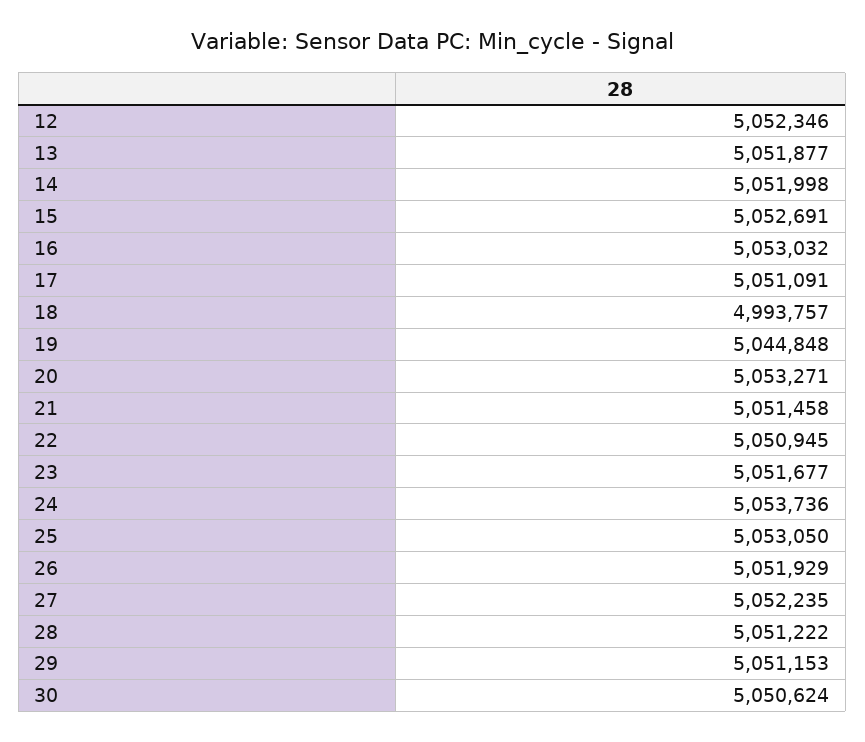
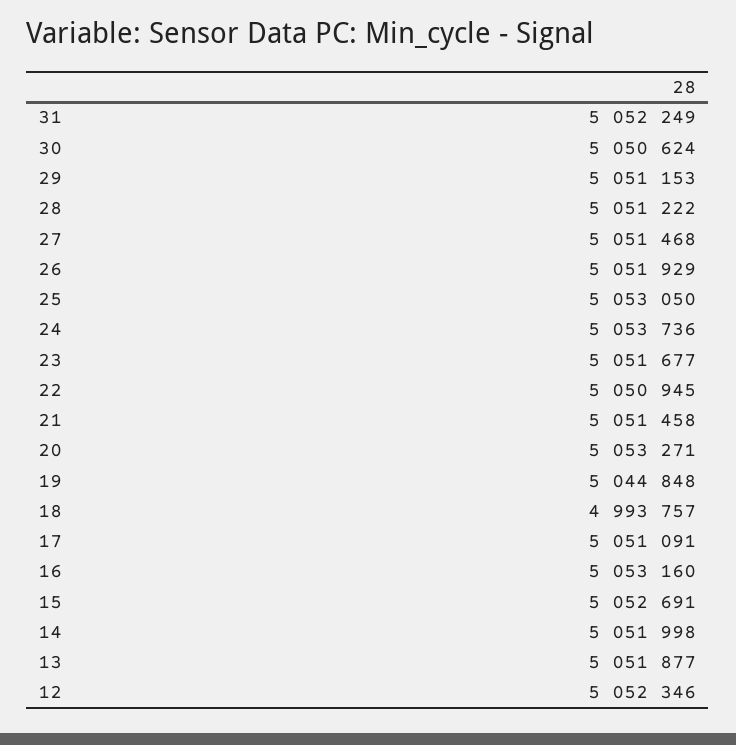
16: 5053032 -> 5053160
27: 5052235 -> 5051468
31: none -> 5052249

